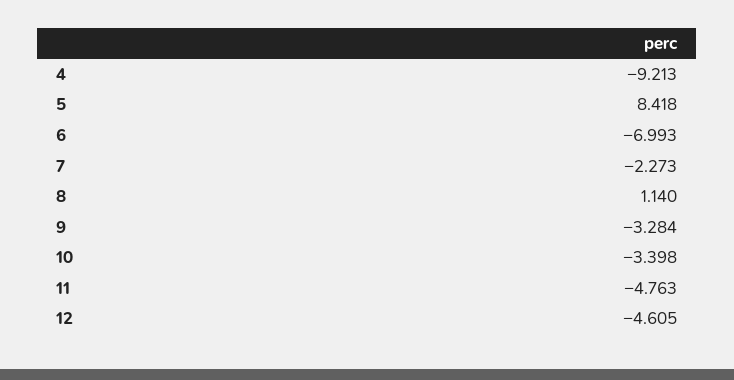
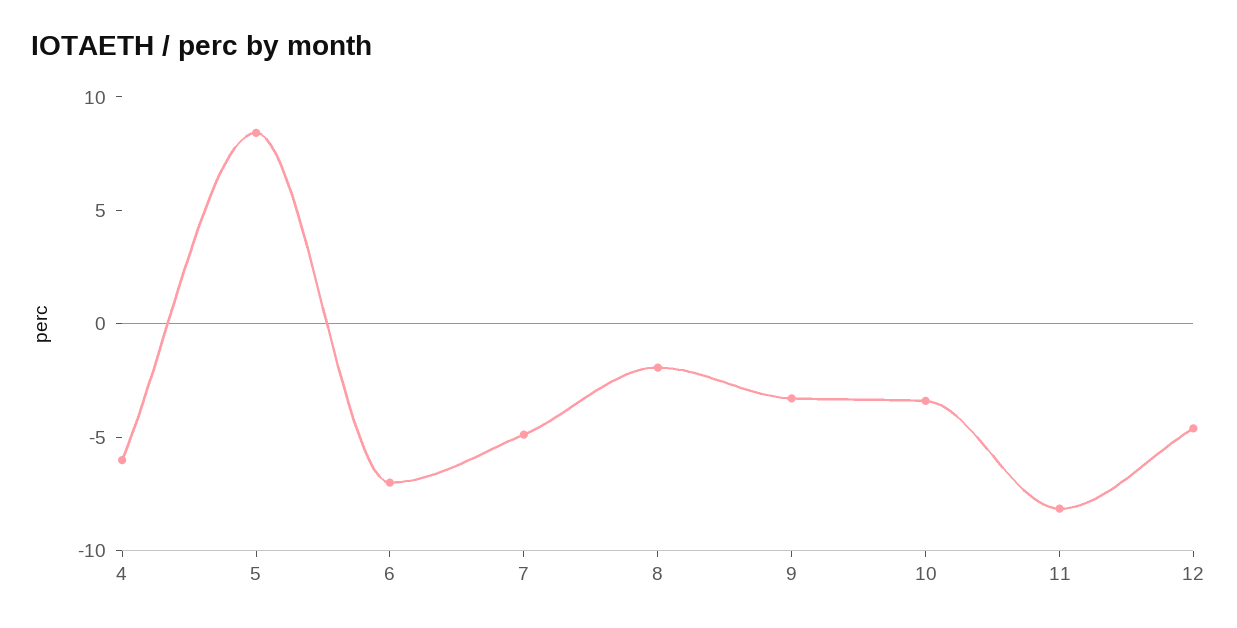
4: -9.213 -> -6
7: -2.273 -> -5
8: 1.14 -> -2
11: -4.763 -> -8

